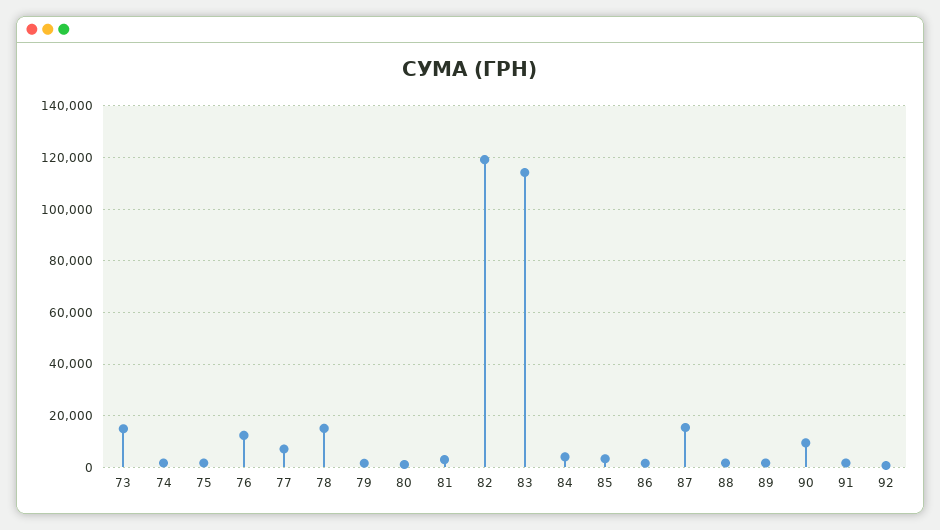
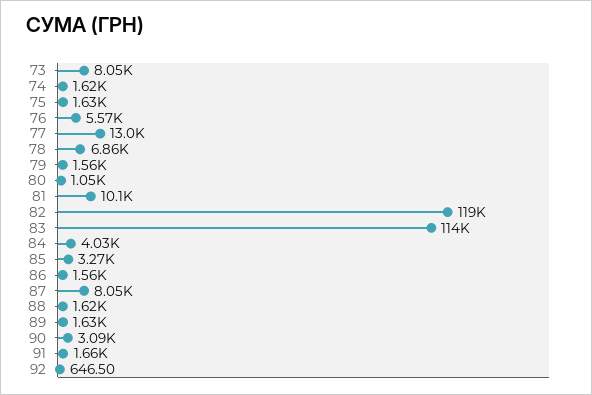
73: 15000 -> 8050
76: 12500 -> 5570
77: 7500 -> 13000
78: 15000 -> 6860
81: 2500 -> 10100
87: 15000 -> 8050
90: 10000 -> 3090

